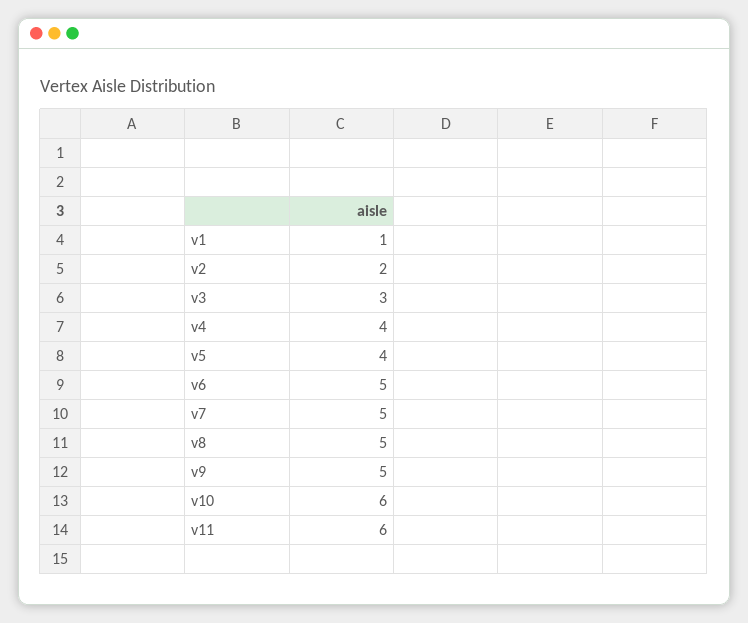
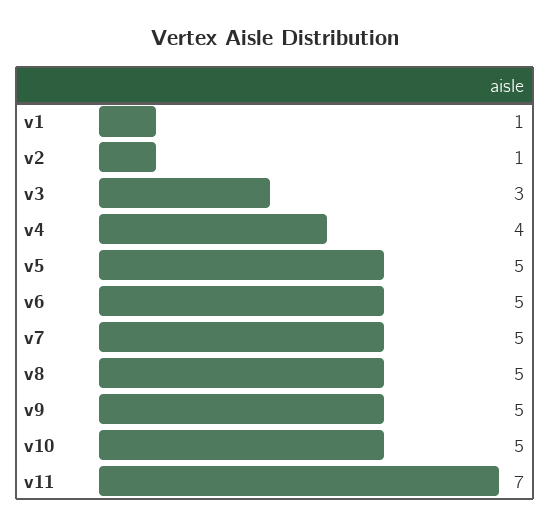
v2: 2 -> 1
v5: 4 -> 5
v10: 6 -> 5
v11: 6 -> 7

